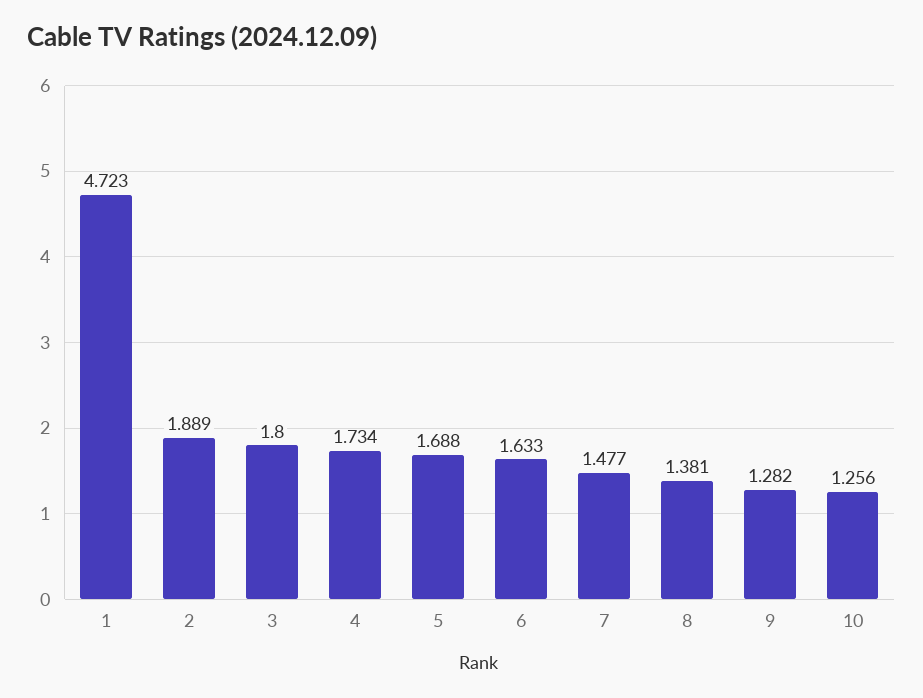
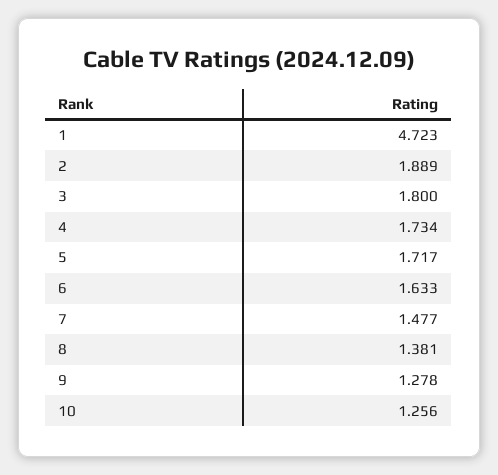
5: 1.688 -> 1.717
9: 1.282 -> 1.278

